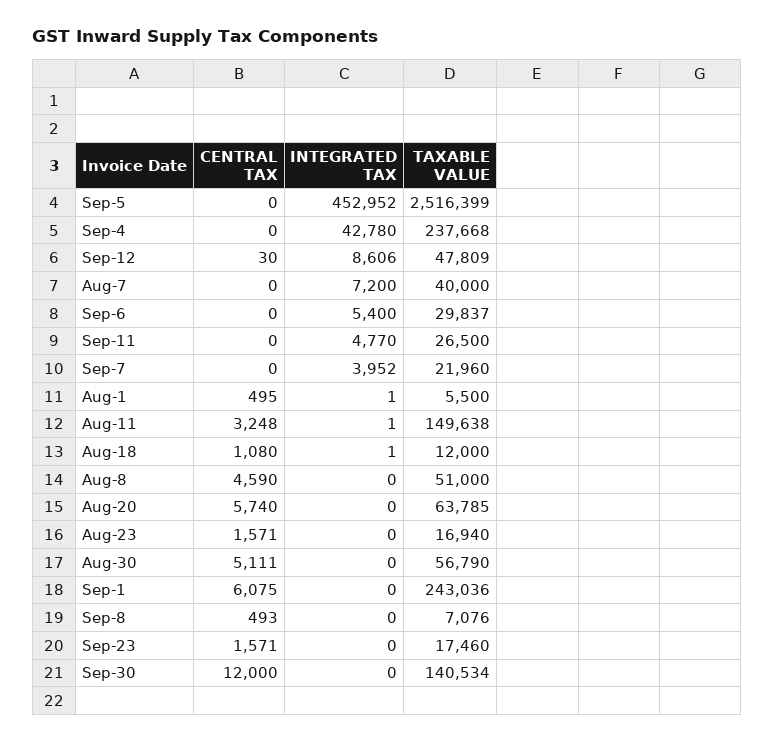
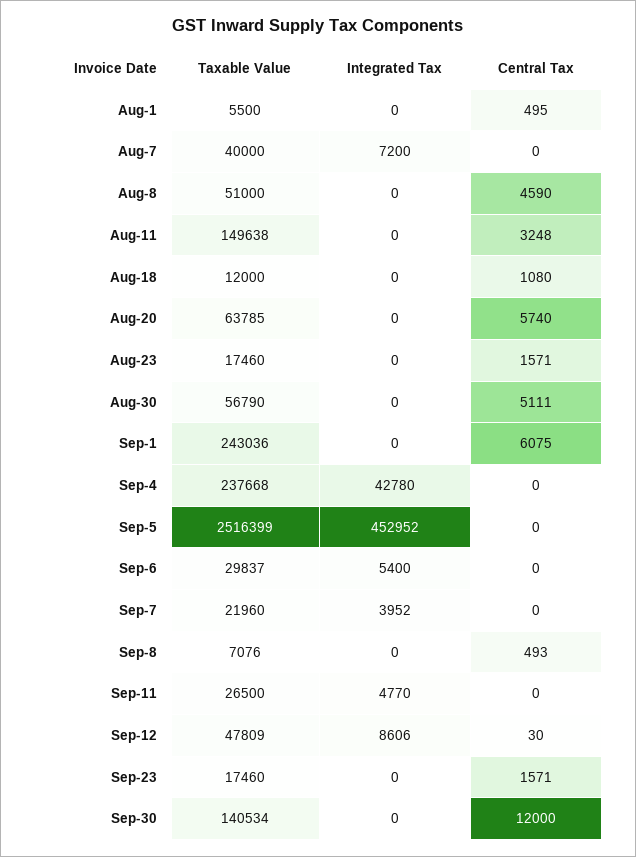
INTEGRATED TAX, Aug-1: 1 -> 0
INTEGRATED TAX, Aug-11: 1 -> 0
INTEGRATED TAX, Aug-18: 1 -> 0
TAXABLE VALUE, Aug-23: 16940 -> 17460

